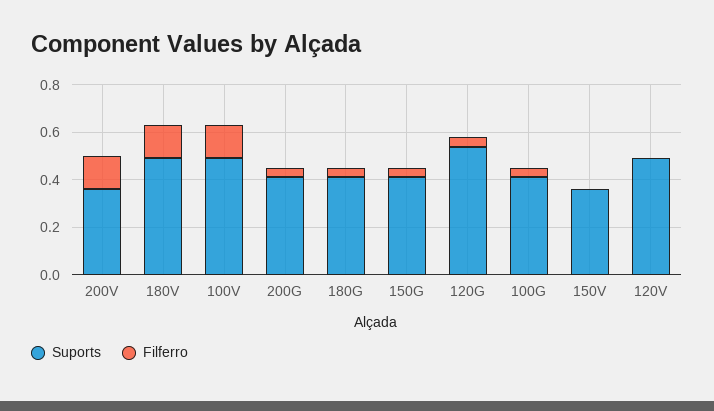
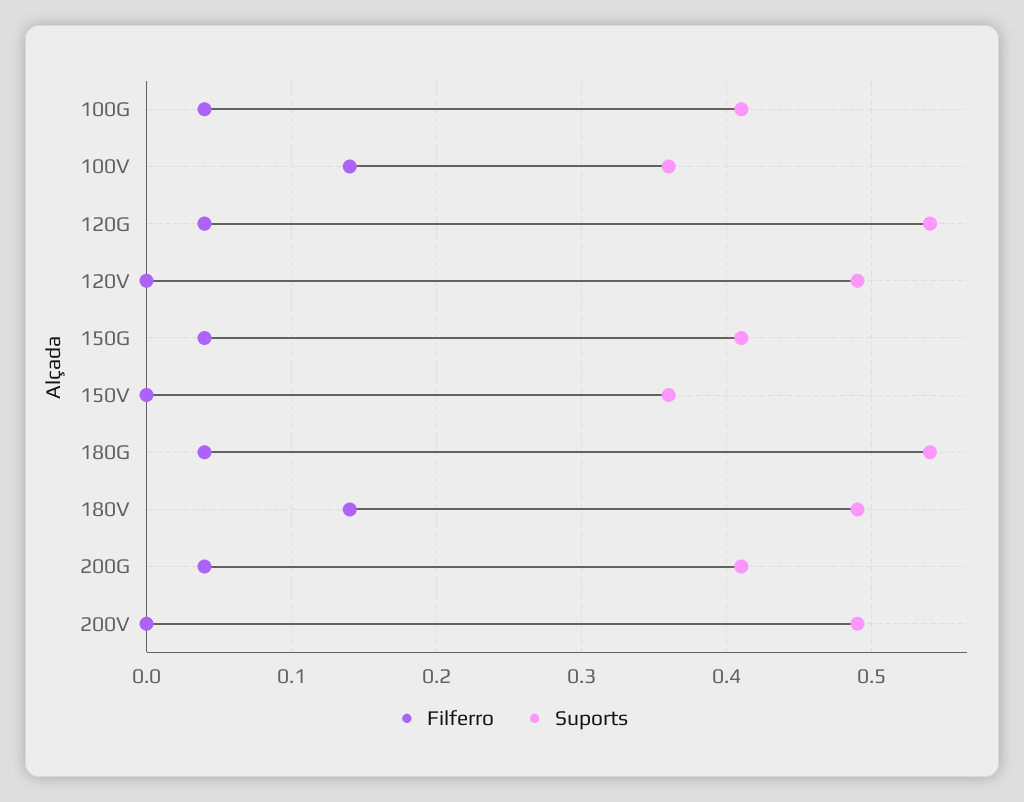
Suports, 200V: 0.35 -> 0.49
Filferro, 200V: 0.15 -> 0
Suports, 100V: 0.5 -> 0.36
Suports, 180G: 0.4 -> 0.54

